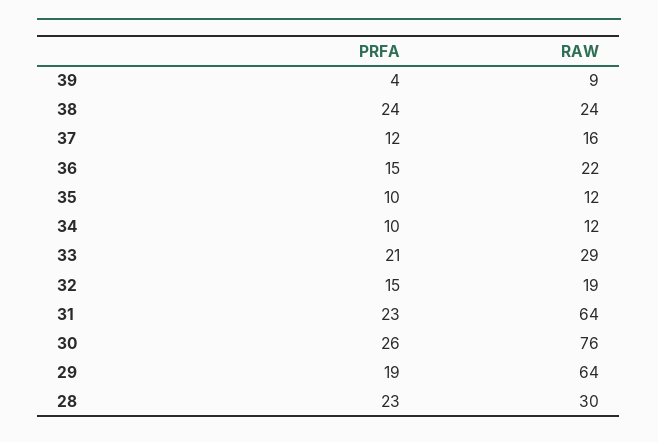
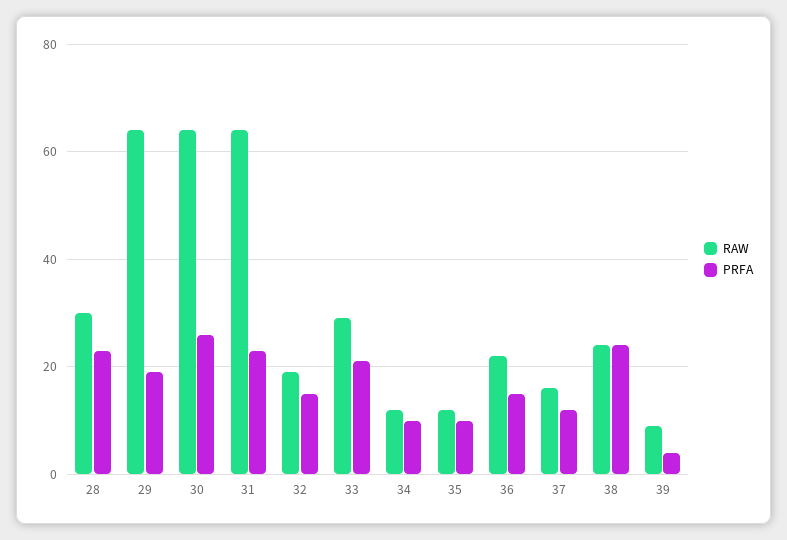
RAW, 30: 76 -> 65

